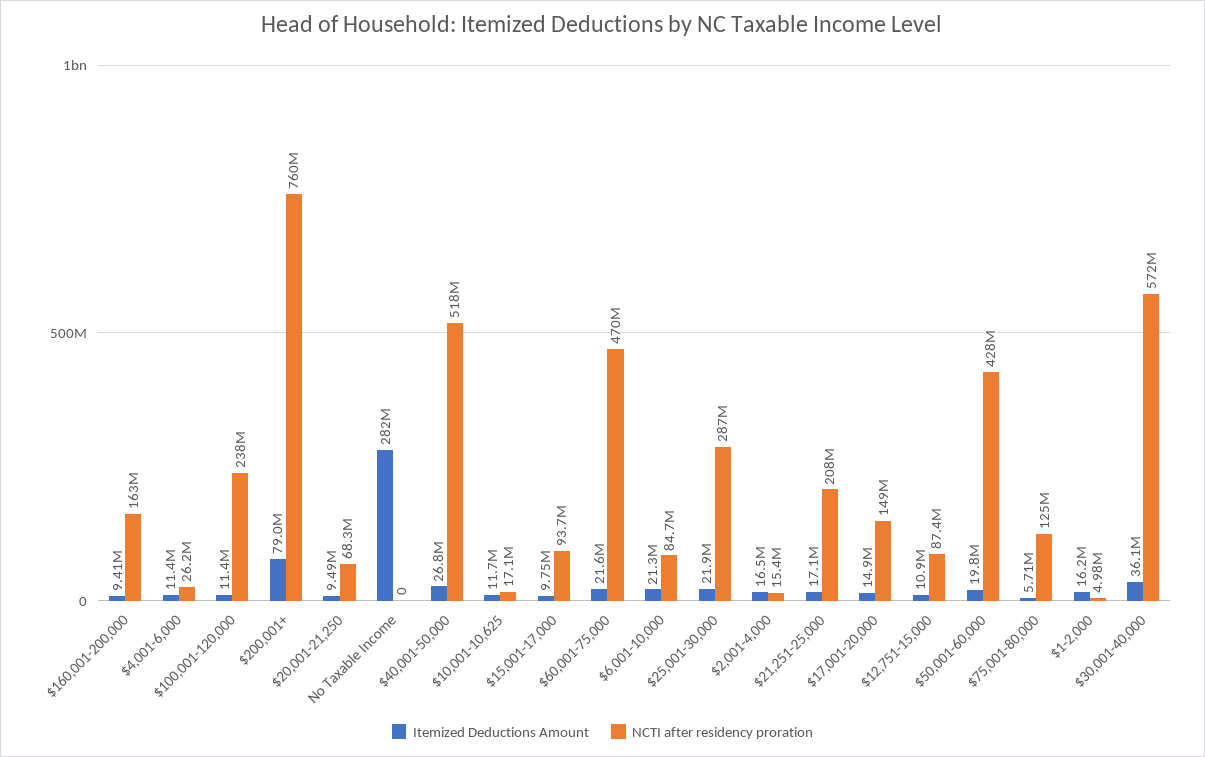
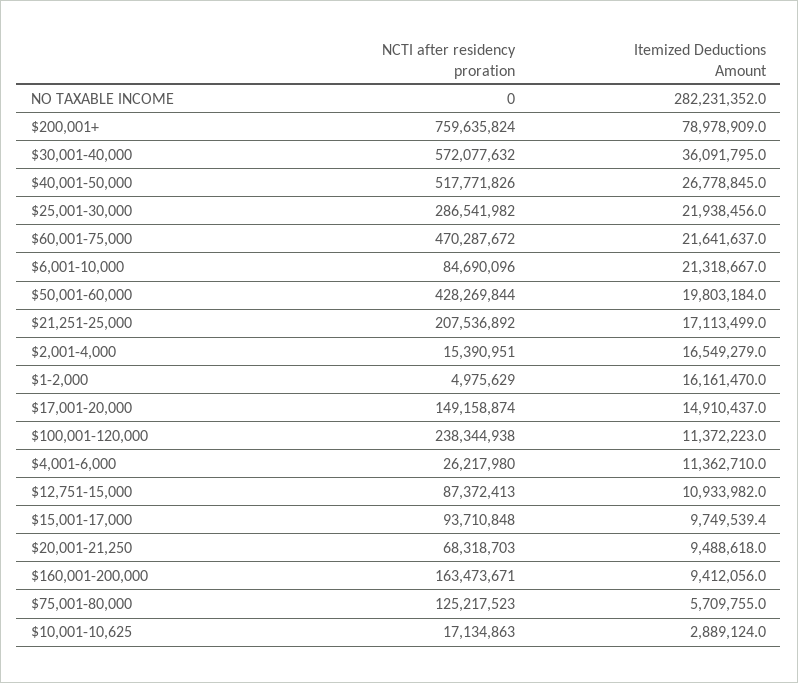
Itemized Deductions Amount, $10,001-10,625: 11700000 -> 2889124

